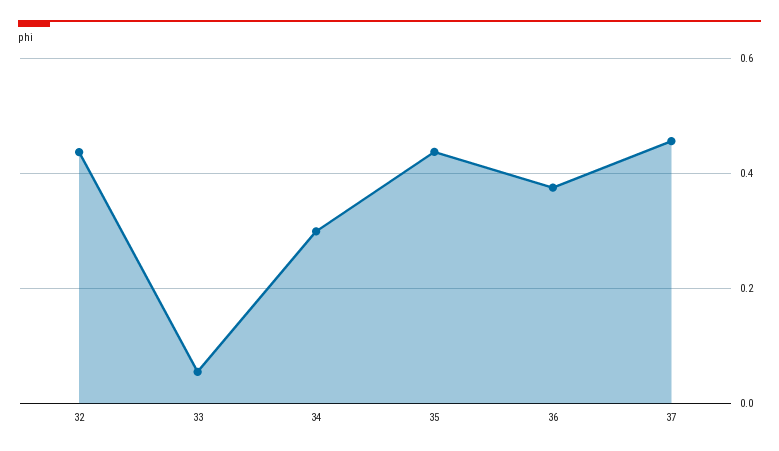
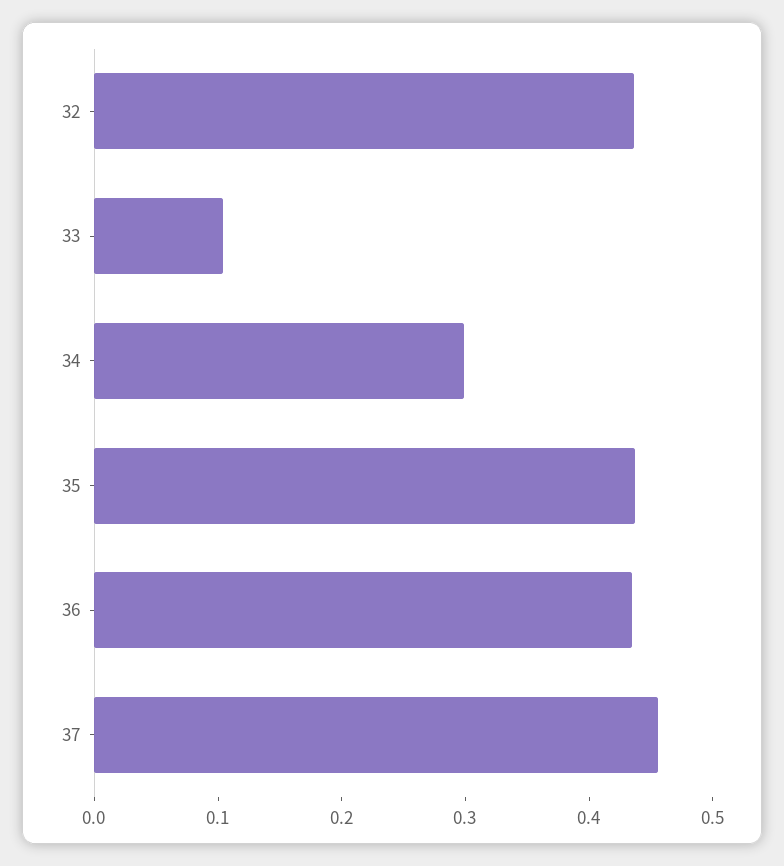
33: 0.06 -> 0.1
36: 0.38 -> 0.44

